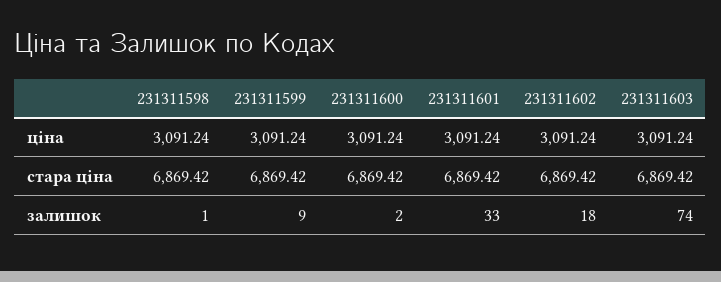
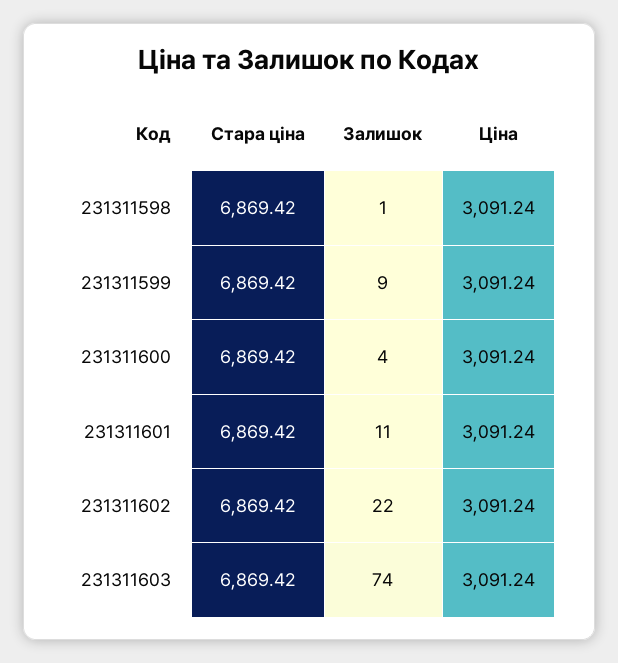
231311600, залишок: 2 -> 4
231311601, залишок: 33 -> 11
231311602, залишок: 18 -> 22

